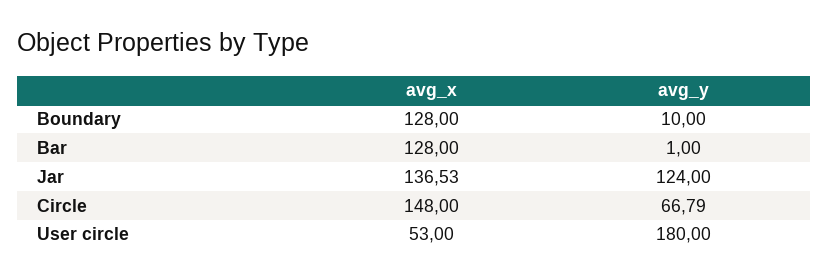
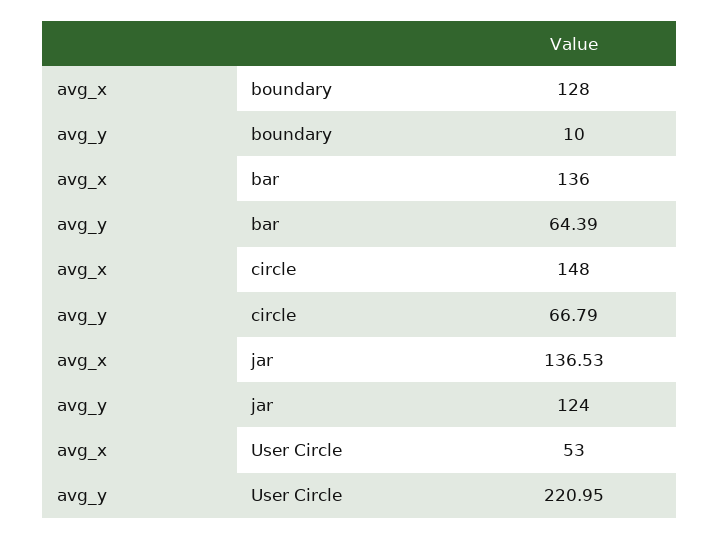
avg_x, Bar: 128 -> 136
avg_y, Bar: 1 -> 64.39
avg_y, User circle: 180 -> 220.95

